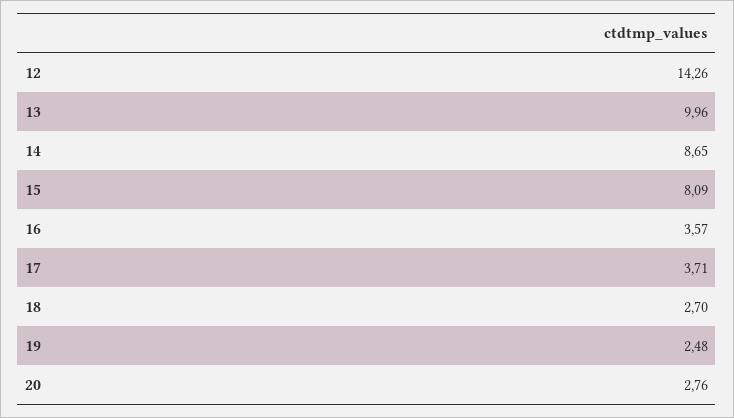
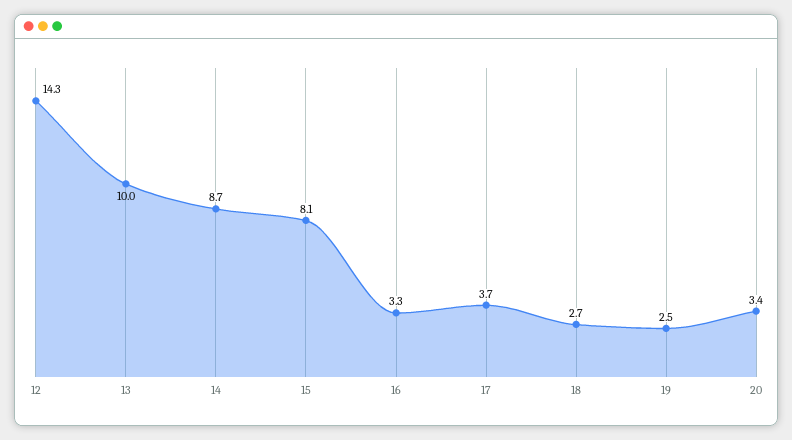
16: 3.57 -> 3.3
20: 2.76 -> 3.4

